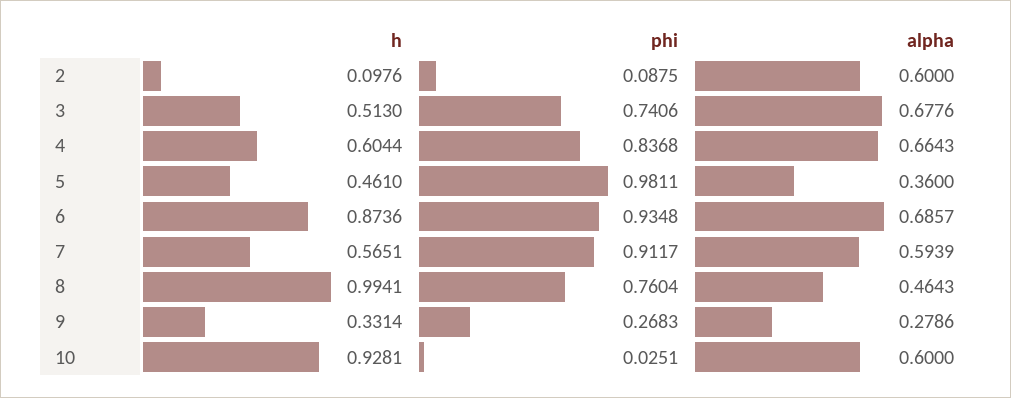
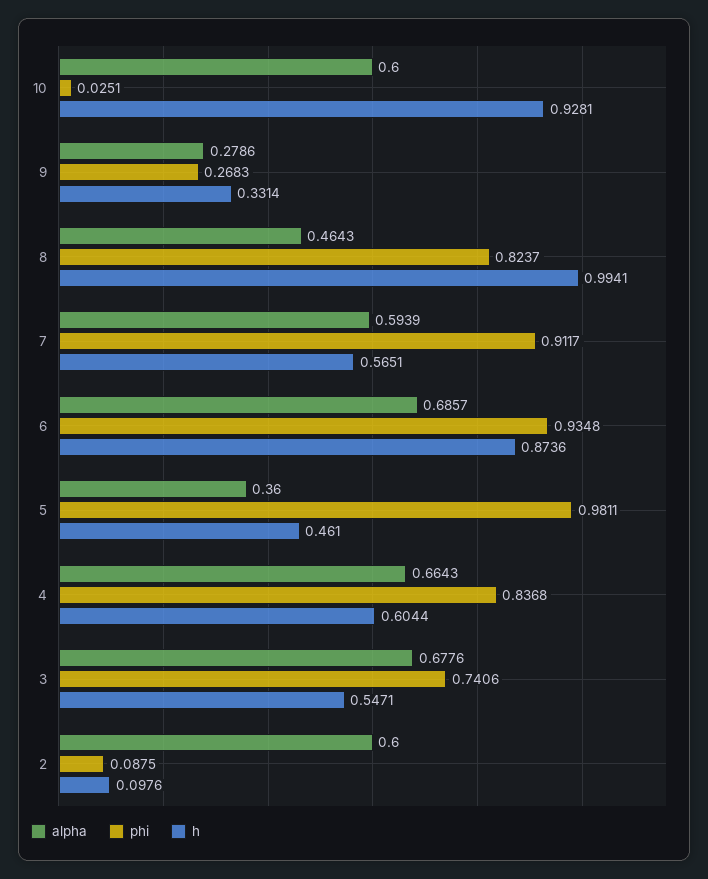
h, 3: 0.513 -> 0.5471
phi, 8: 0.7604 -> 0.8237

